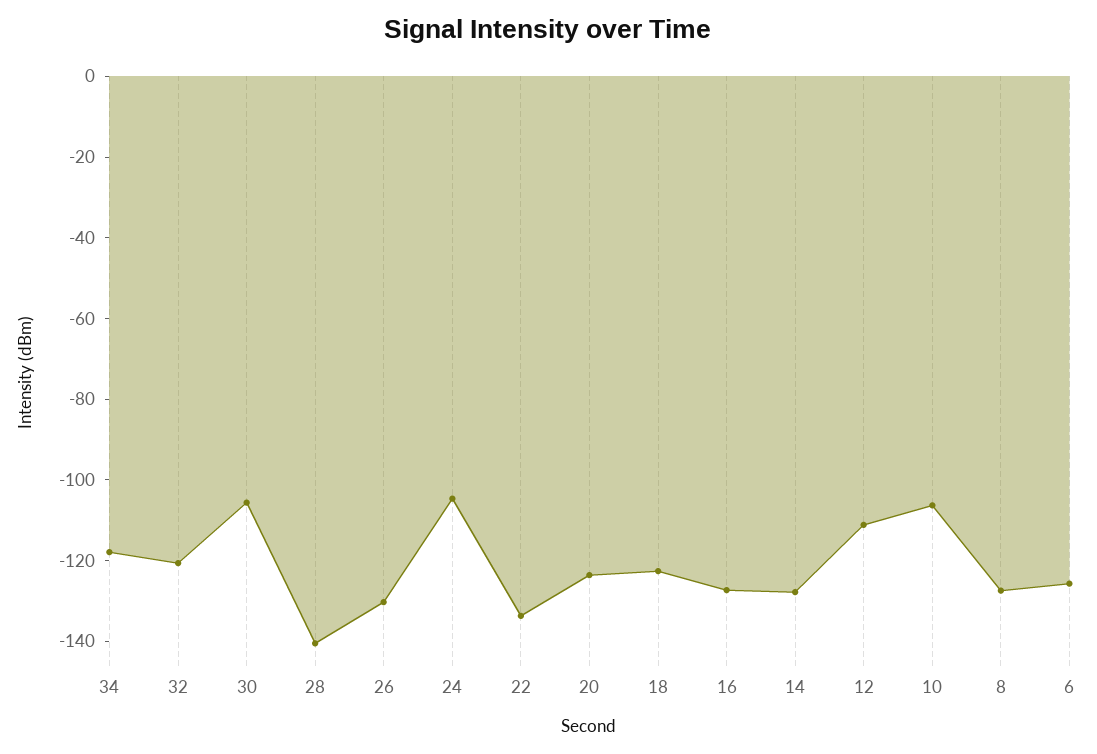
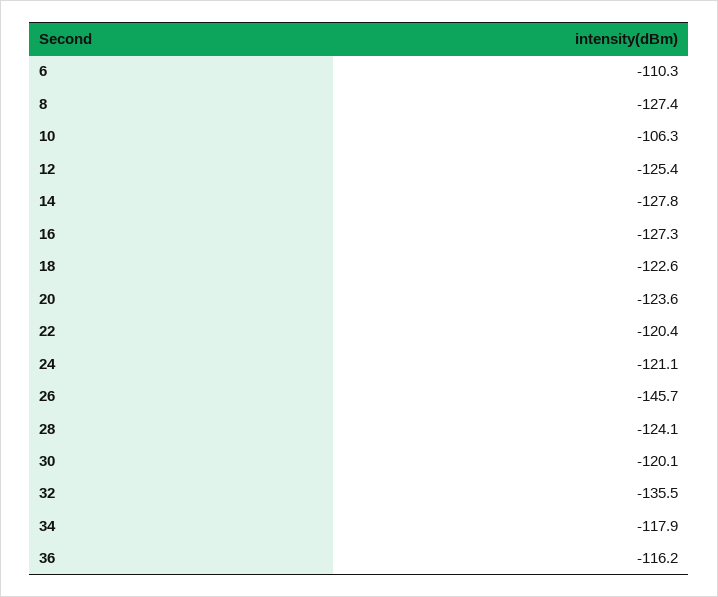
32: -120 -> -135.5
30: -105 -> -120.1
28: -140 -> -124.1
26: -130 -> -145.7
24: -105 -> -121.1
22: -135 -> -120.4
12: -110 -> -125.4
6: -125 -> -110.3
36: none -> -116.2

